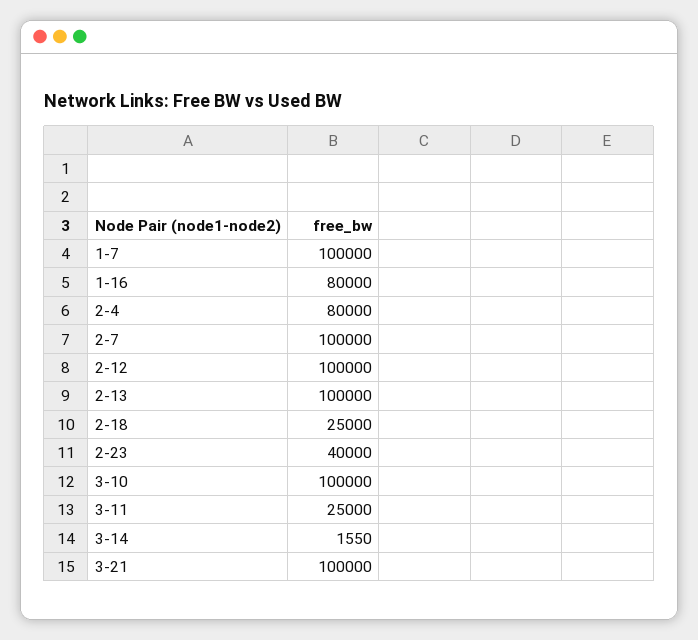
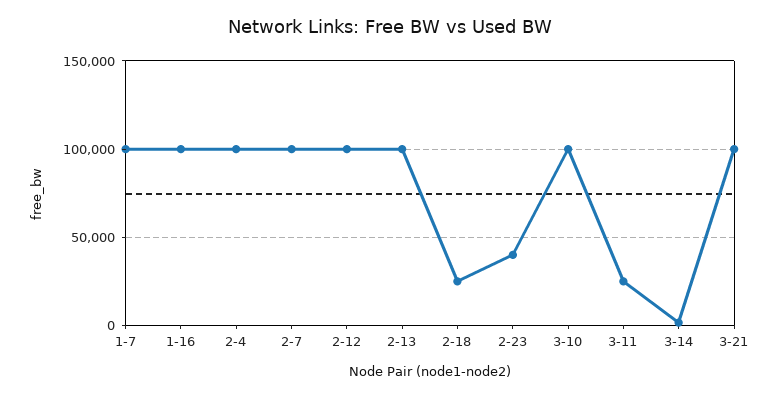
1-16: 80000 -> 100000
2-4: 80000 -> 100000

